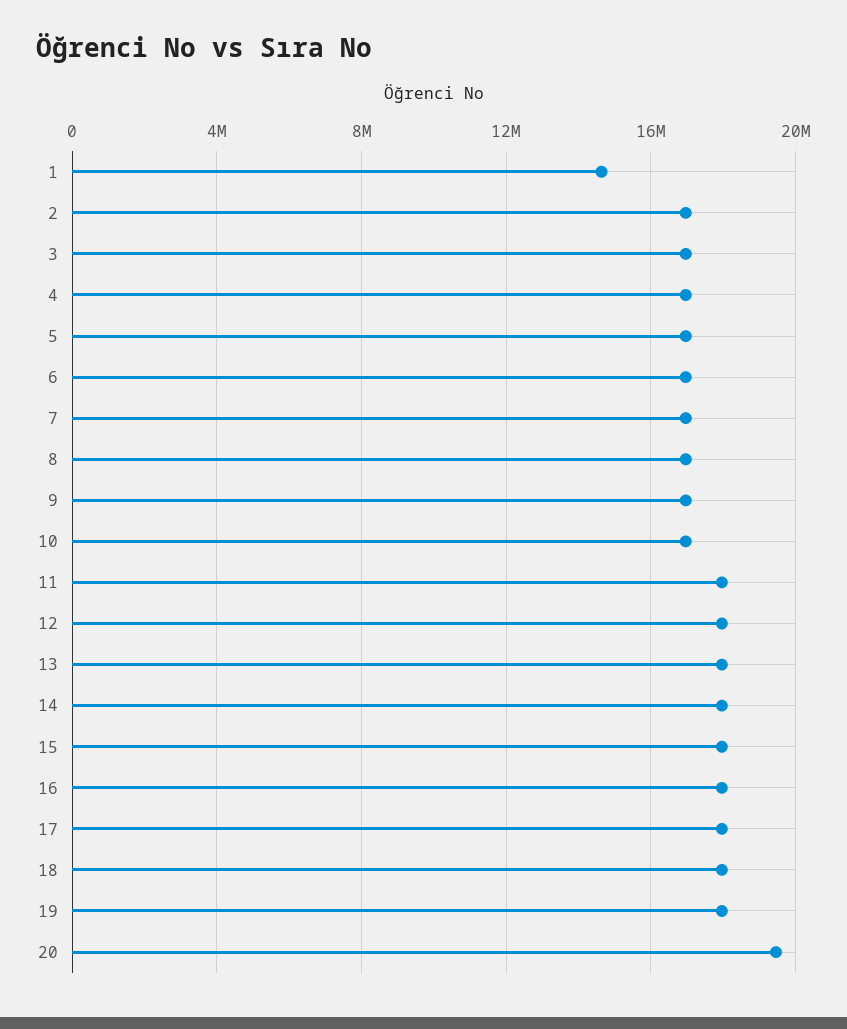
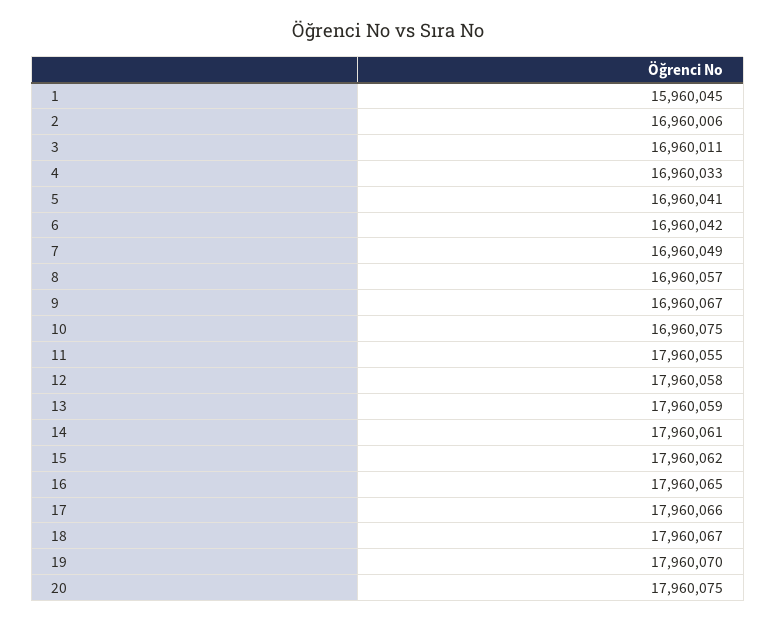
1: 14500000 -> 15960045
20: 19500000 -> 17960075

